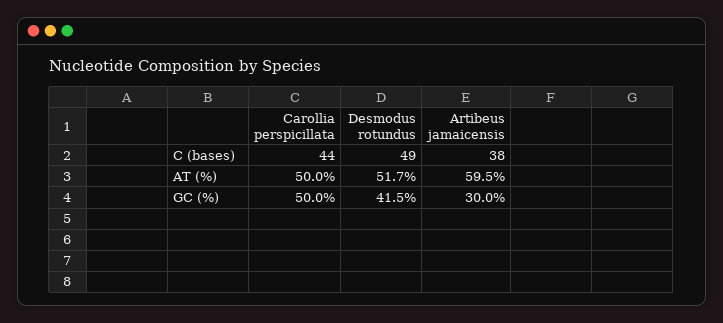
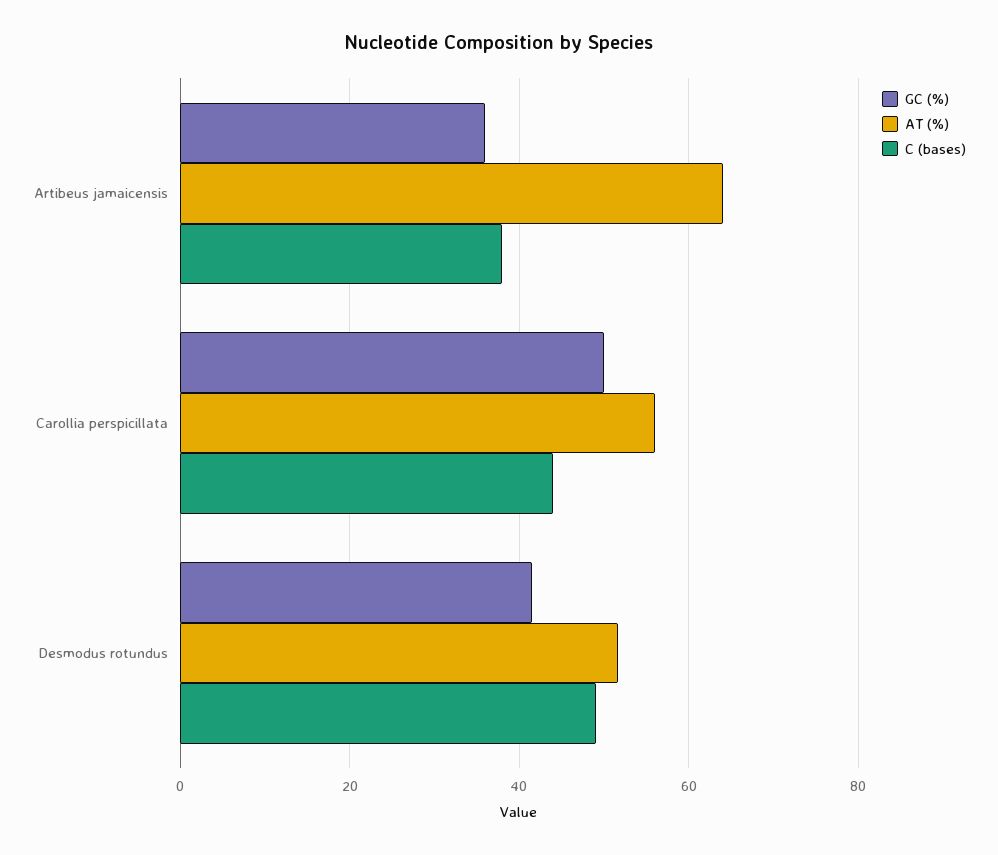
AT (%), Carollia perspicillata: 50 -> 56
AT (%), Artibeus jamaicensis: 59.5 -> 64
GC (%), Artibeus jamaicensis: 30 -> 36

